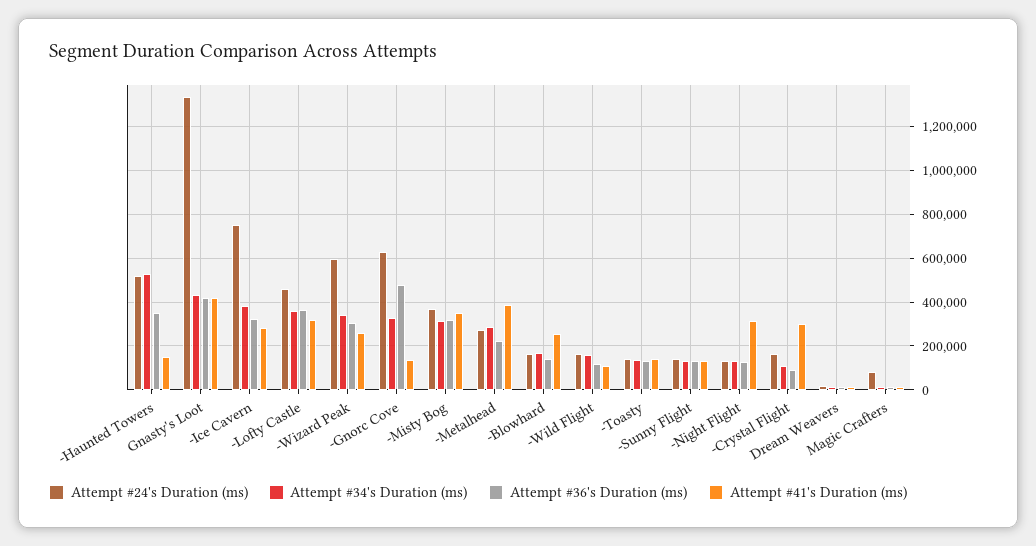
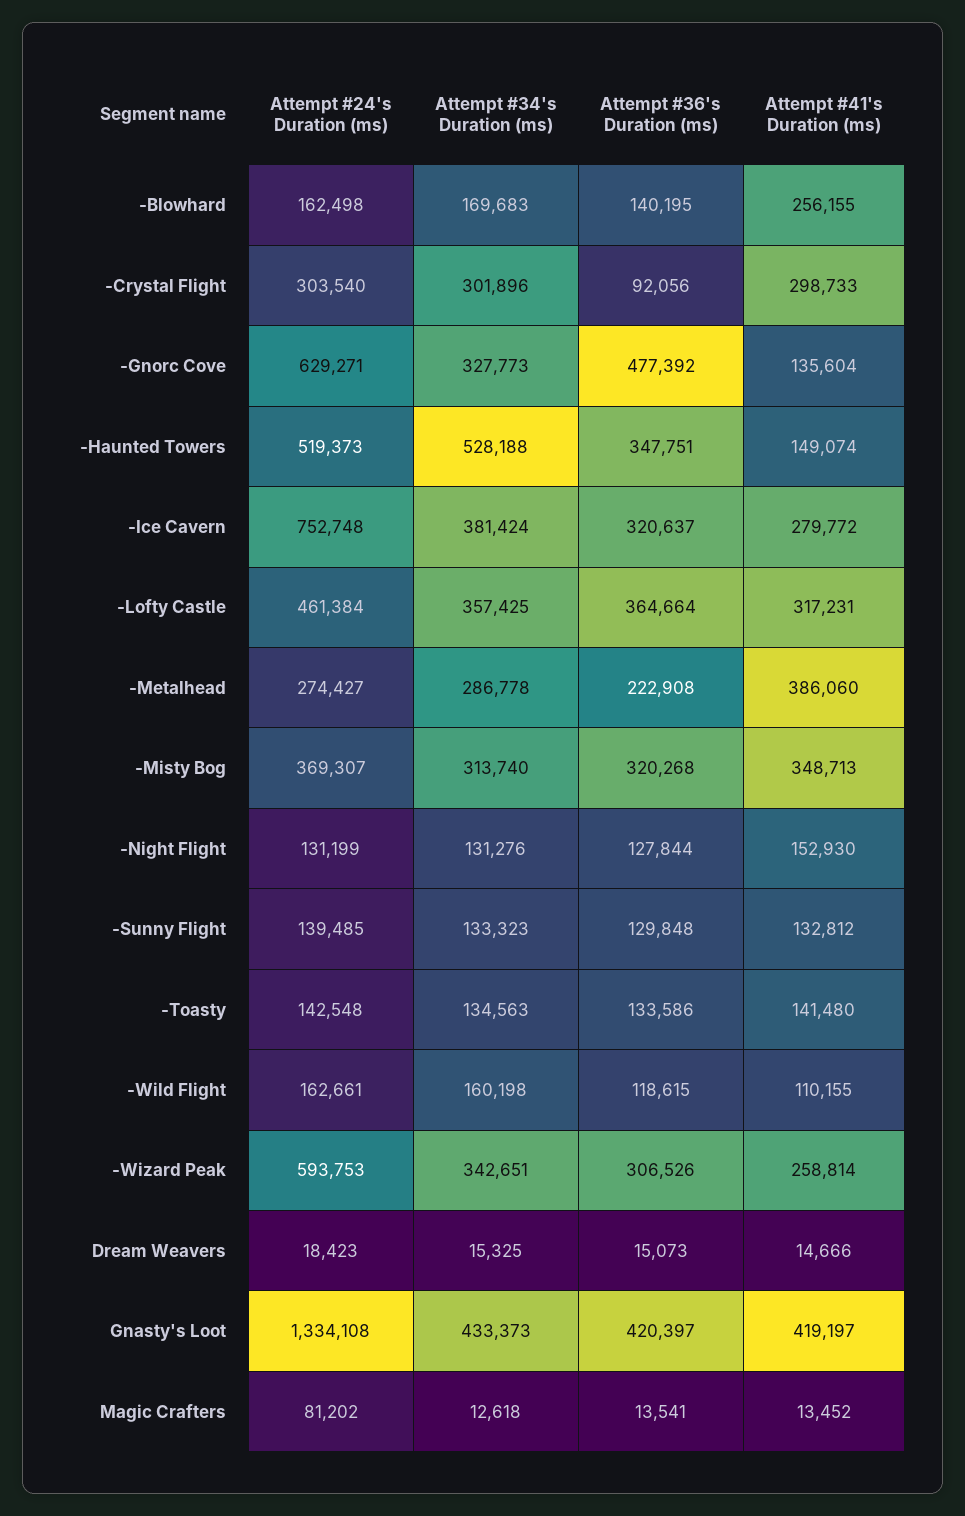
Attempt #41's Duration (ms), -Night Flight: 300000 -> 152930
Attempt #24's Duration (ms), -Crystal Flight: 150000 -> 303540
Attempt #34's Duration (ms), -Crystal Flight: 100000 -> 301896

